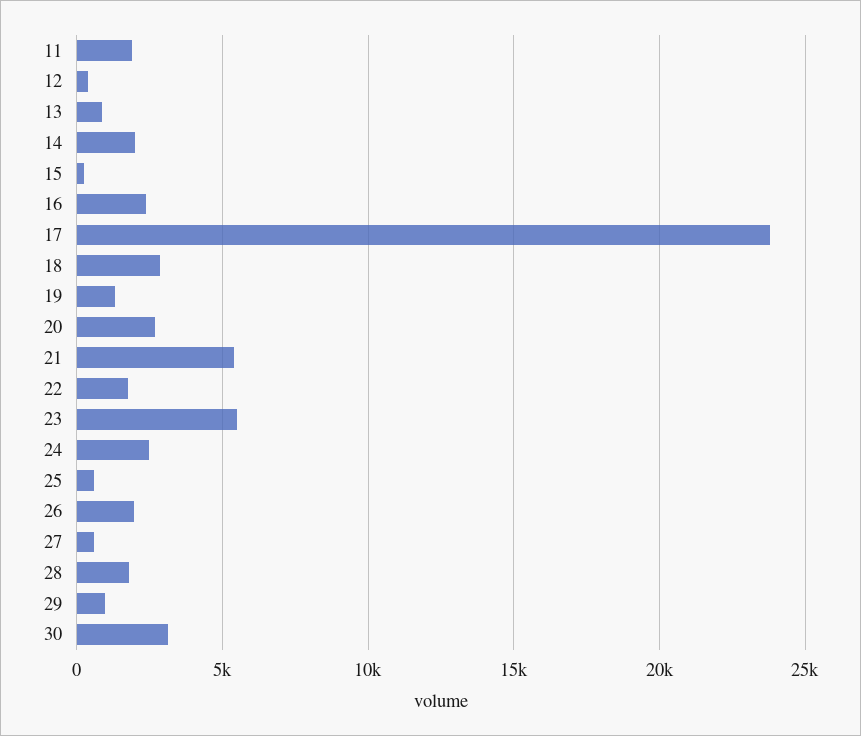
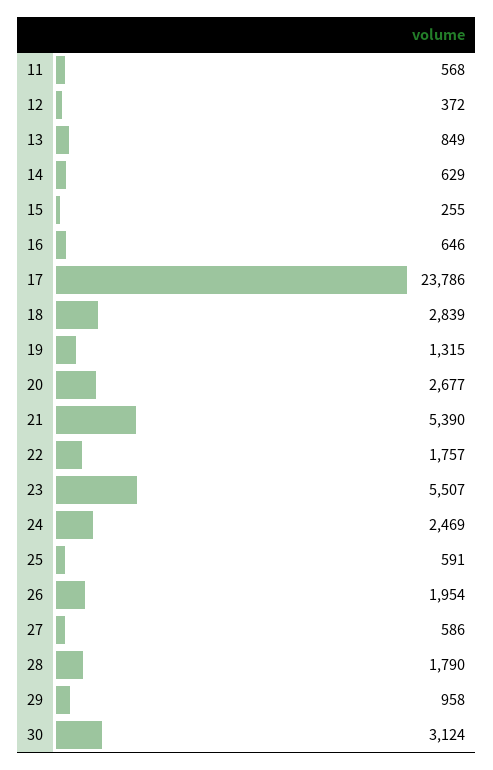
11: 2000 -> 568
14: 2000 -> 629
16: 2500 -> 646

